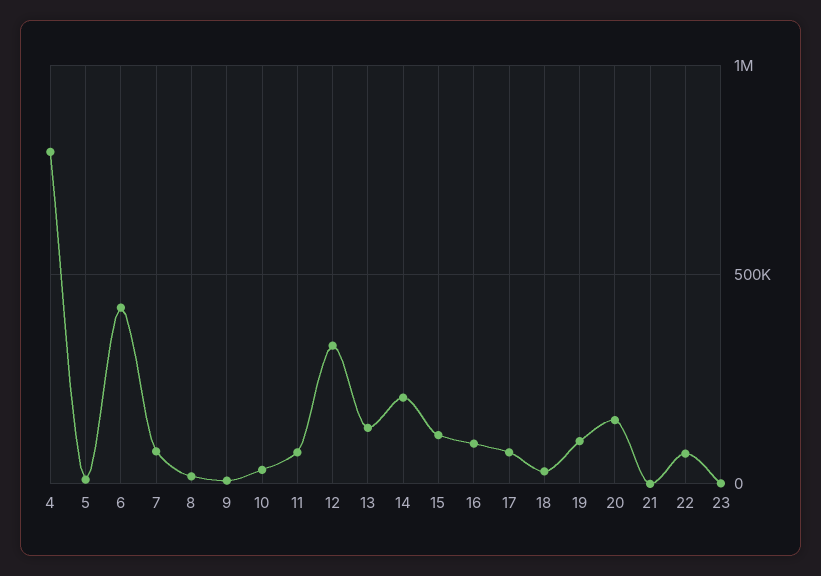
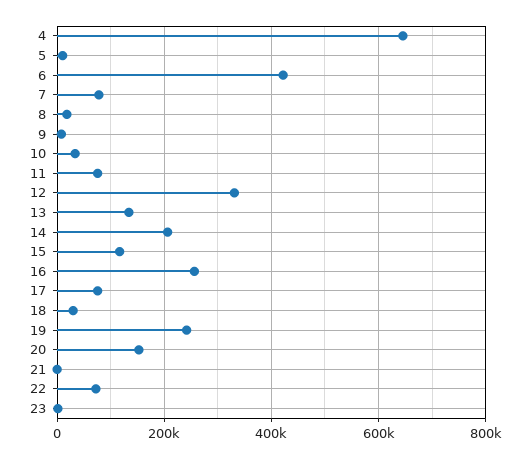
4: 800000 -> 640000
16: 100000 -> 260000
19: 100000 -> 240000

